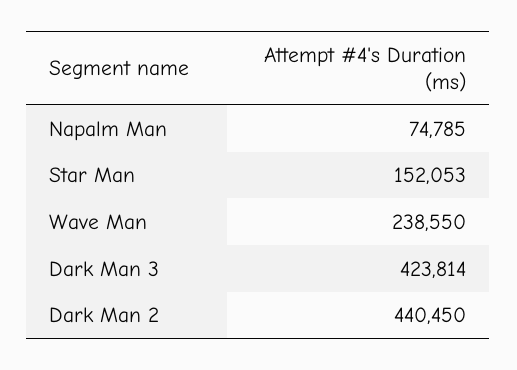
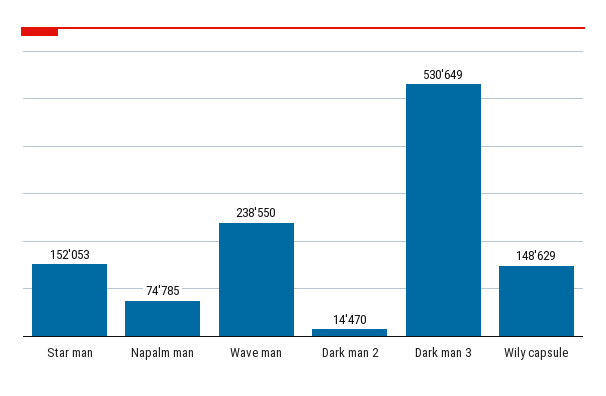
Dark Man 3: 423814 -> 530649
Dark Man 2: 440450 -> 14470
Wily capsule: none -> 148629

